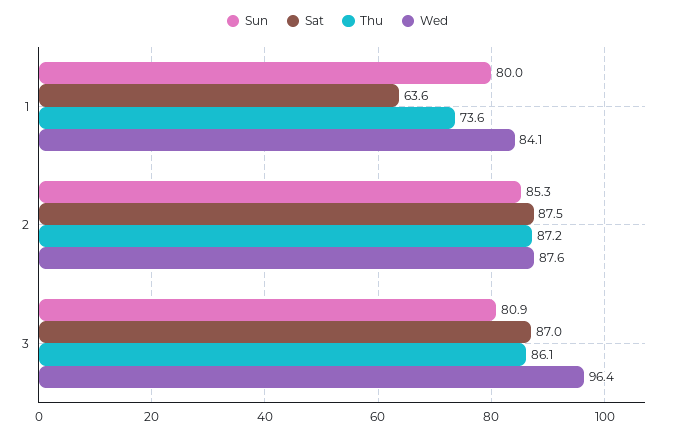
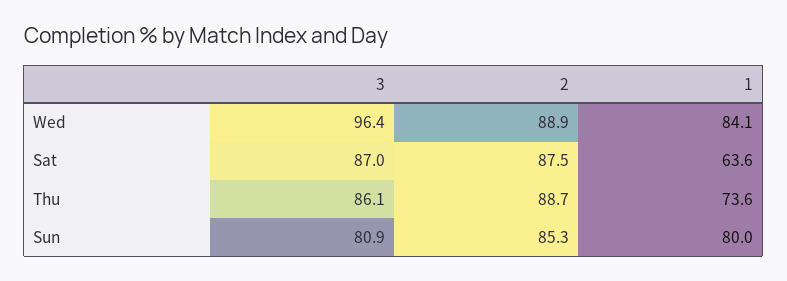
Thu, 2: 87.2 -> 88.7
Wed, 2: 87.6 -> 88.9

